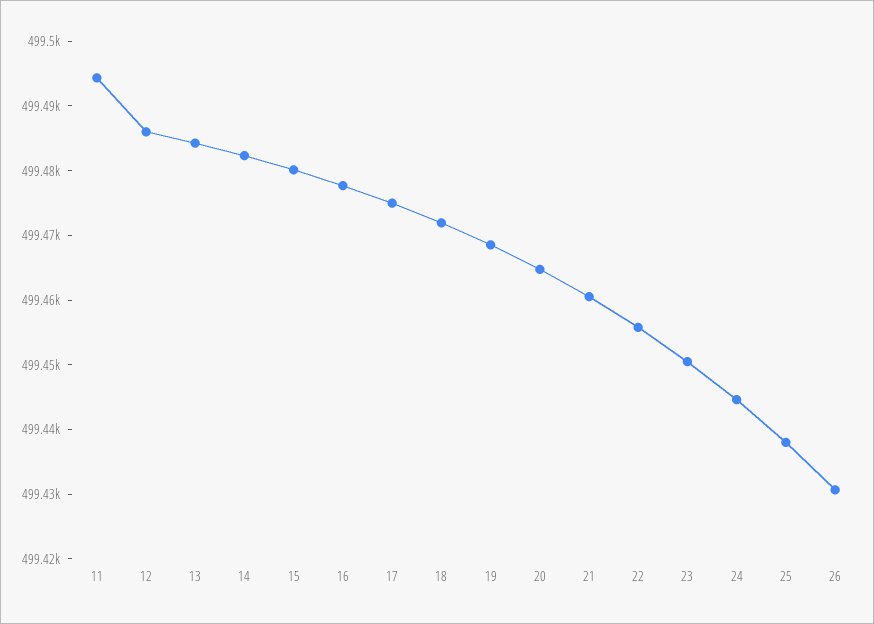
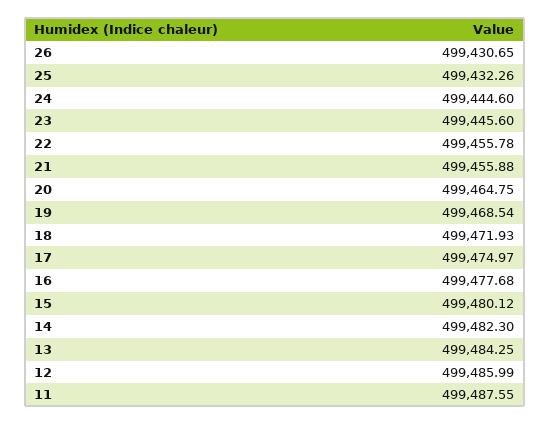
11: 499494 -> 499487.55
21: 499460 -> 499455.88
23: 499450 -> 499445.6
25: 499438 -> 499432.26

